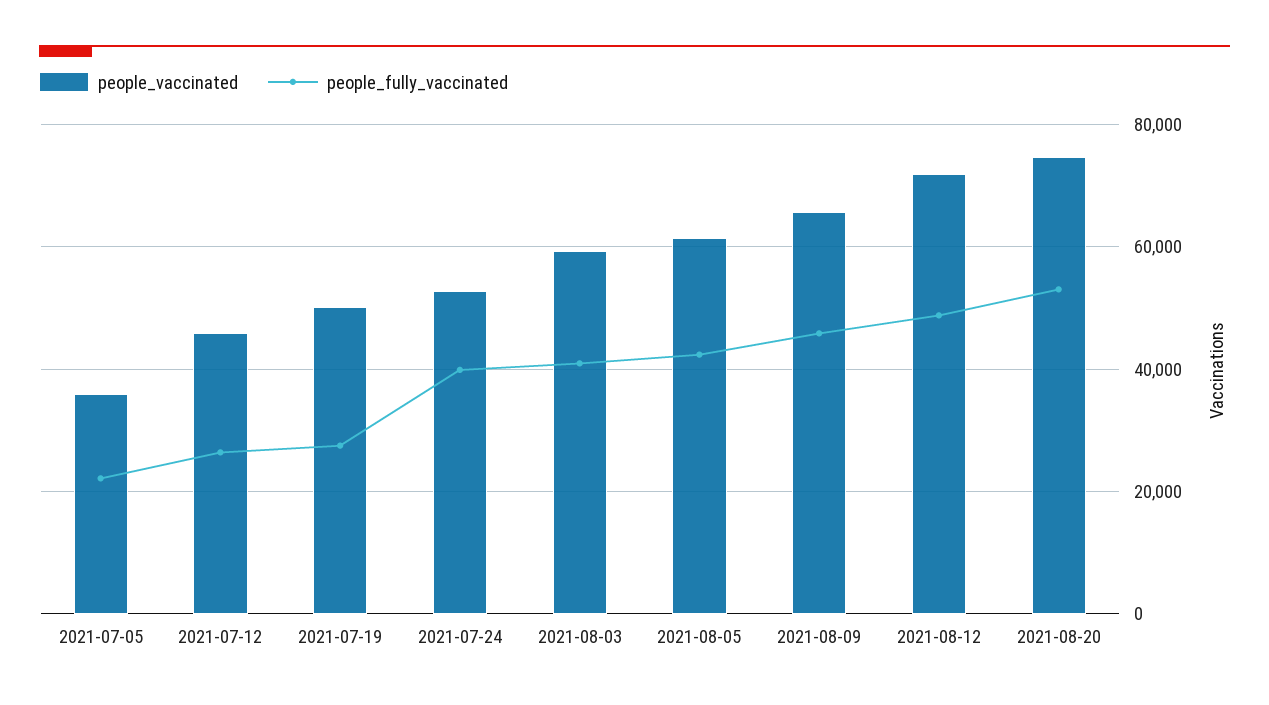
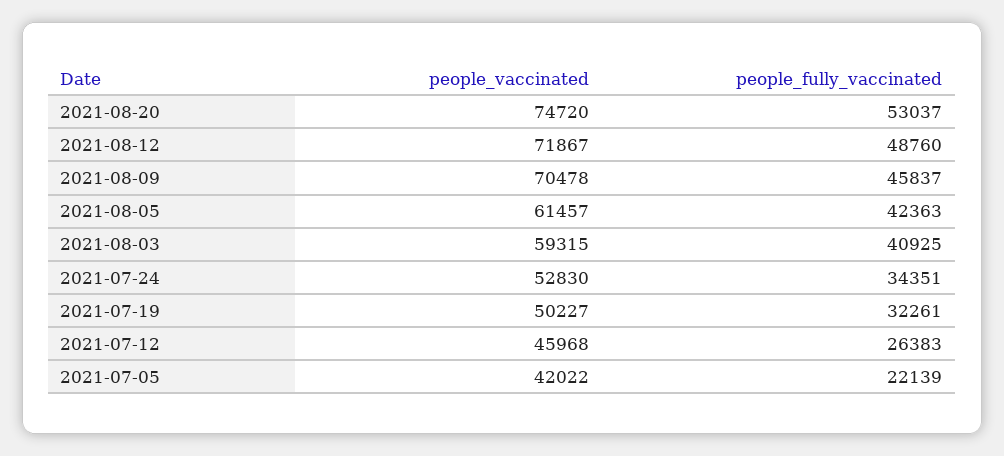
people_vaccinated, 2021-07-05: 36000 -> 42022
people_fully_vaccinated, 2021-07-19: 28000 -> 32261
people_fully_vaccinated, 2021-07-24: 40000 -> 34351
people_vaccinated, 2021-08-09: 66000 -> 70478

